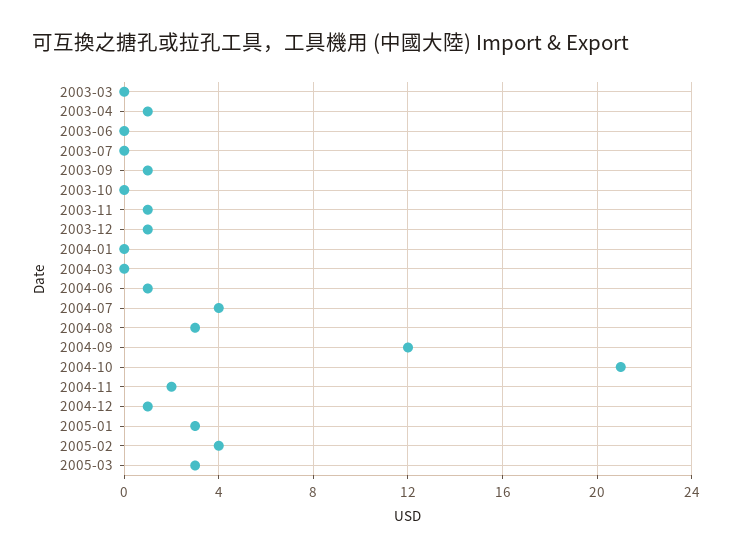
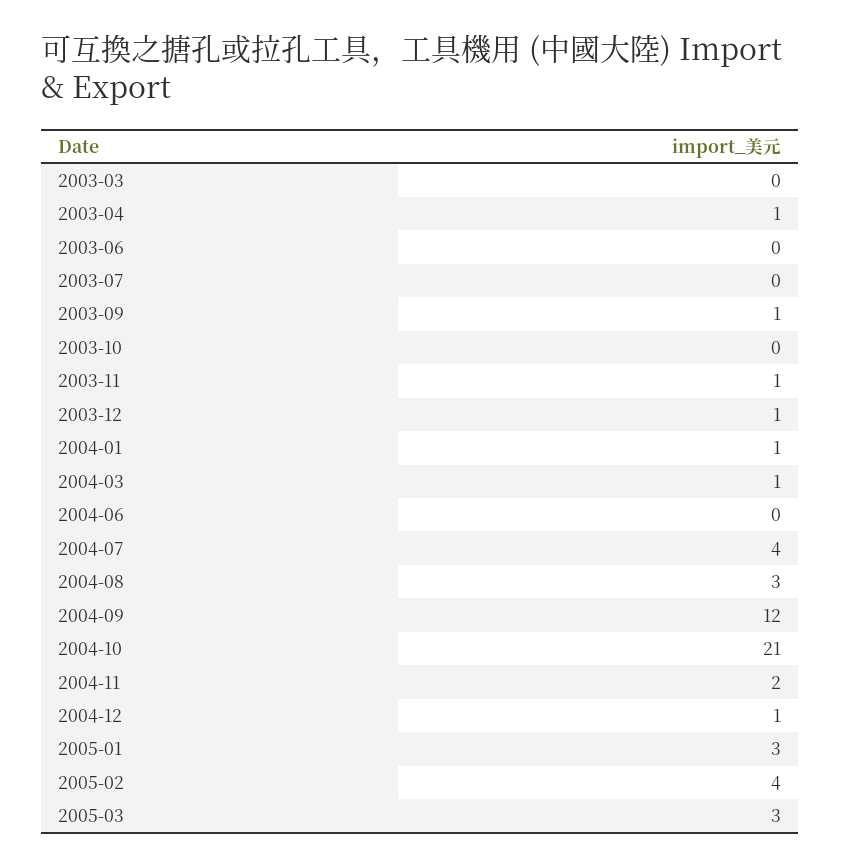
2004-01: 0 -> 1
2004-03: 0 -> 1
2004-06: 1 -> 0

